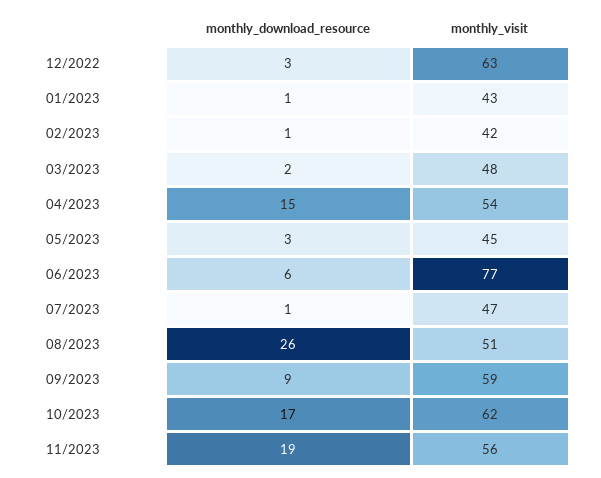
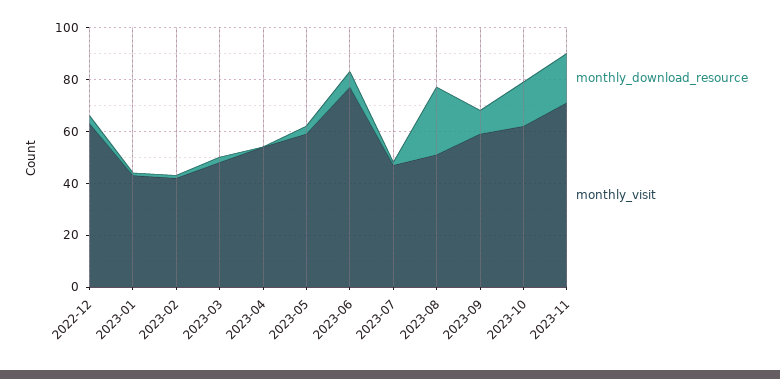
monthly_download_resource, 04/2023: 15 -> 0
monthly_visit, 05/2023: 45 -> 60
monthly_visit, 11/2023: 56 -> 70

